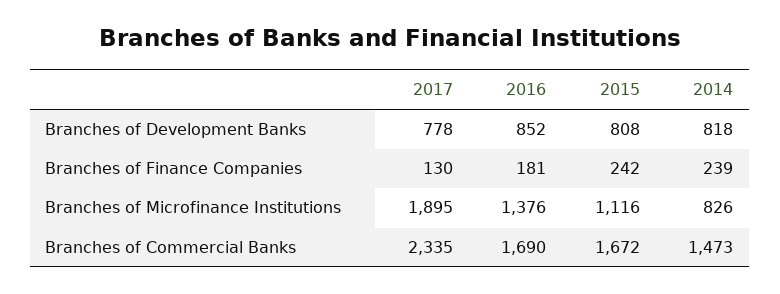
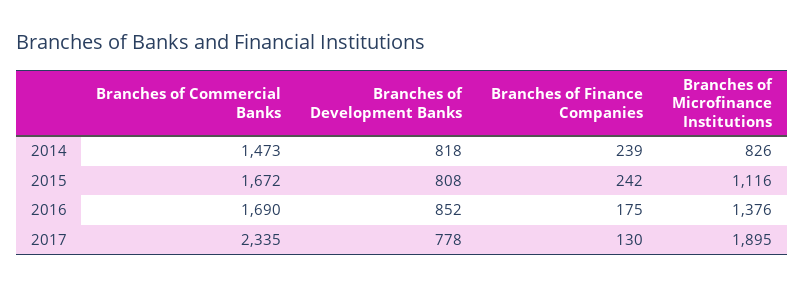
2016, Branches of Finance Companies: 181 -> 175

